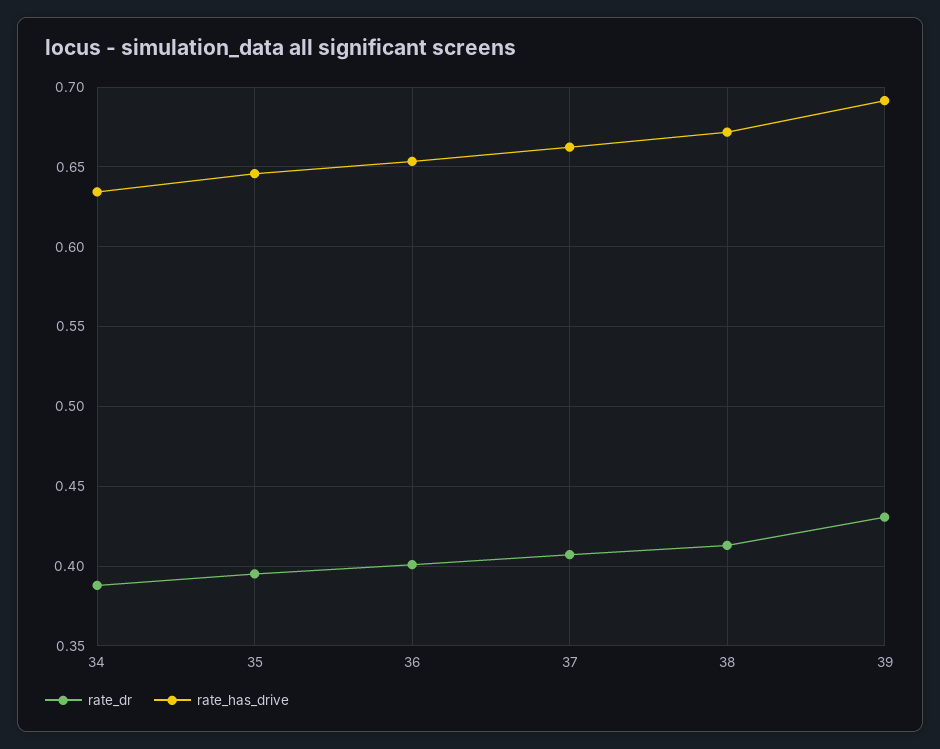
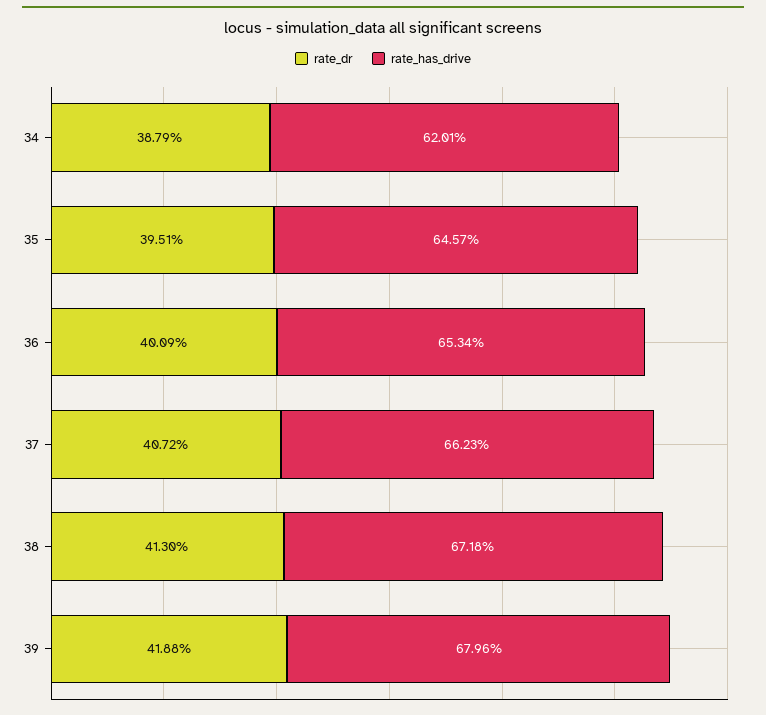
rate_has_drive, 34: 0.635 -> 0.6201
rate_dr, 39: 0.43 -> 0.4188
rate_has_drive, 39: 0.69 -> 0.6796

